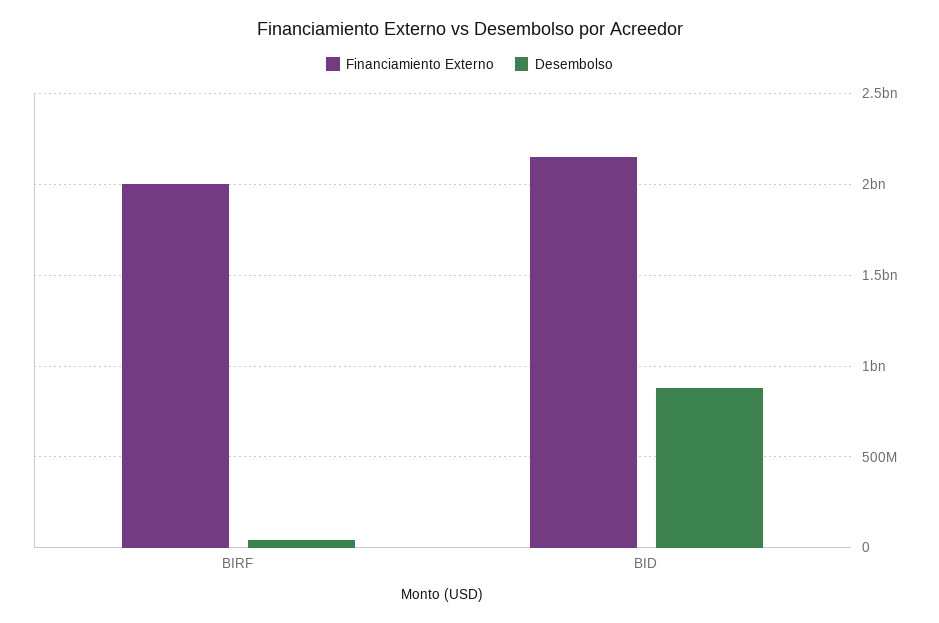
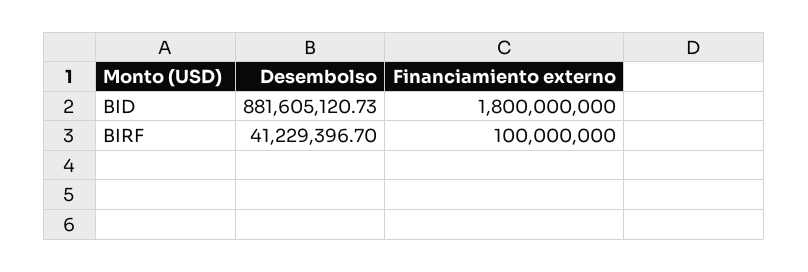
Financiamiento Externo, BIRF: 2000000000 -> 100000000
Financiamiento Externo, BID: 2150000000 -> 1800000000

